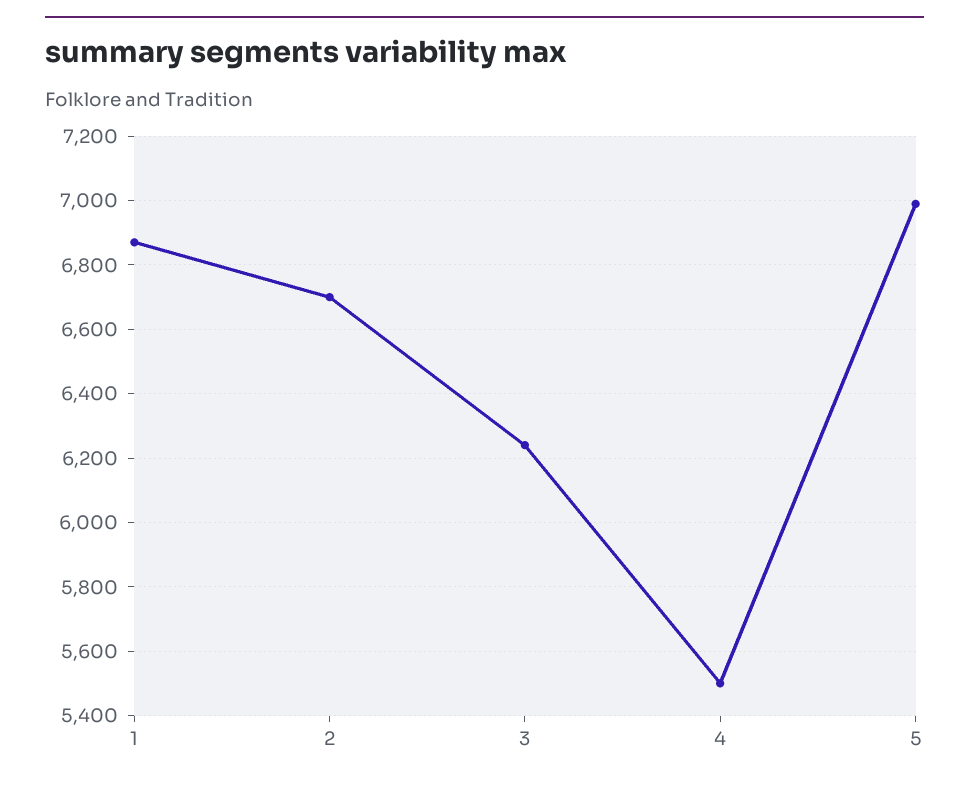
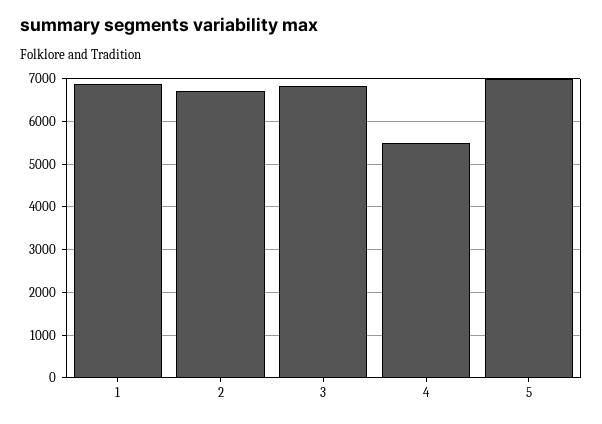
3: 6240 -> 6800

